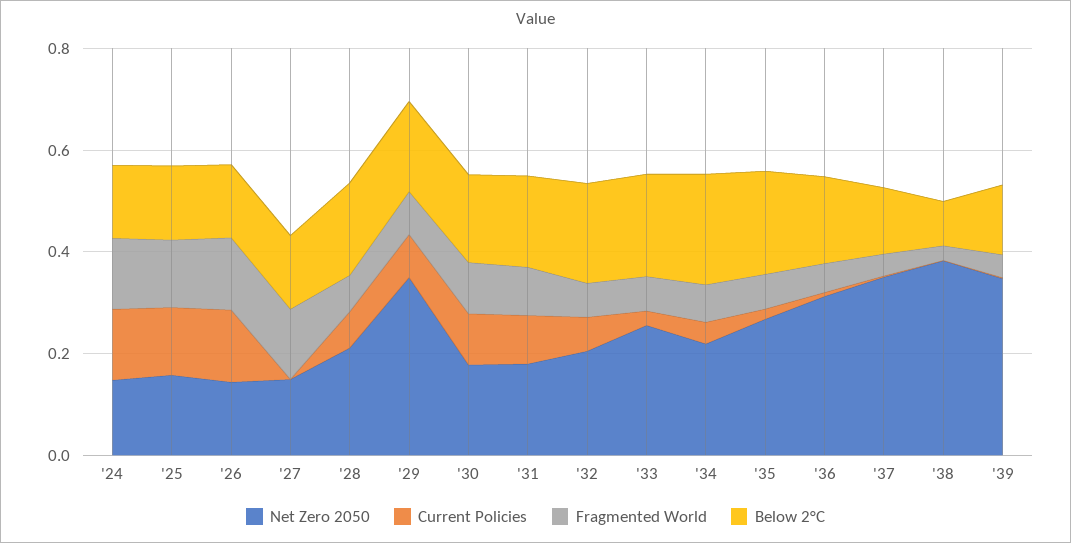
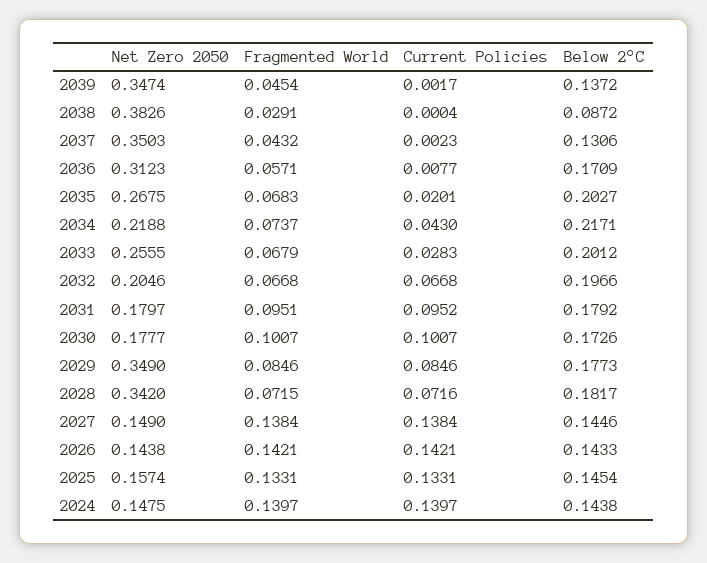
Current Policies, '27: 0 -> 0.1384
Net Zero 2050, '28: 0.2 -> 0.342

